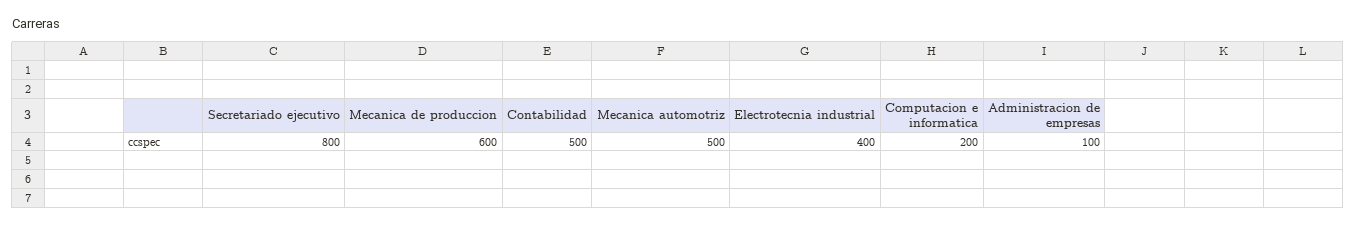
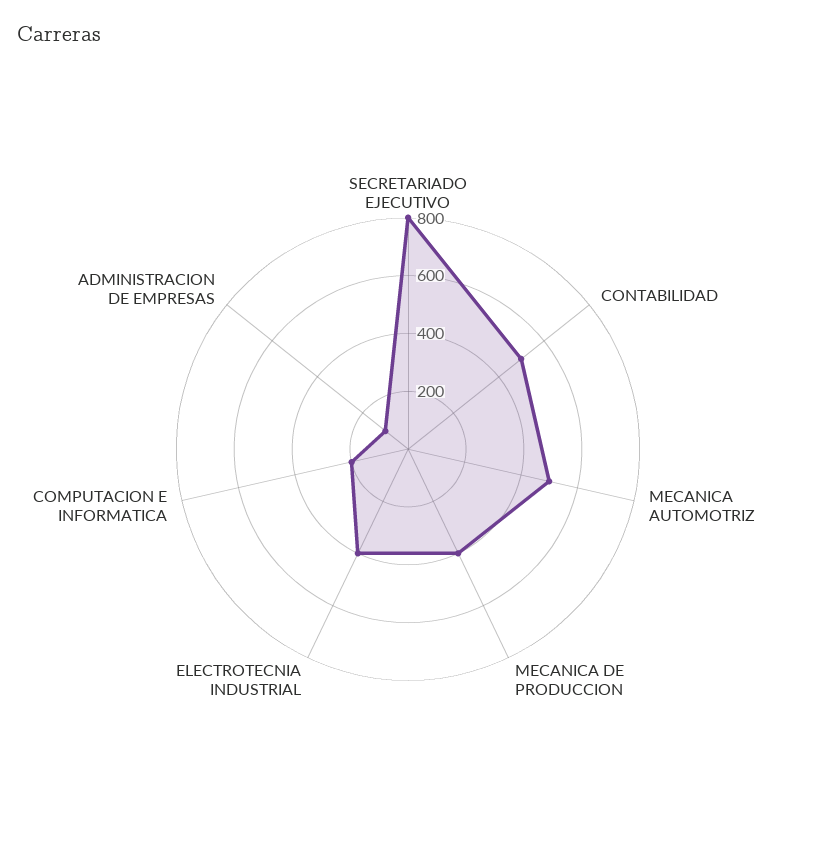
Mecanica de produccion: 600 -> 400

